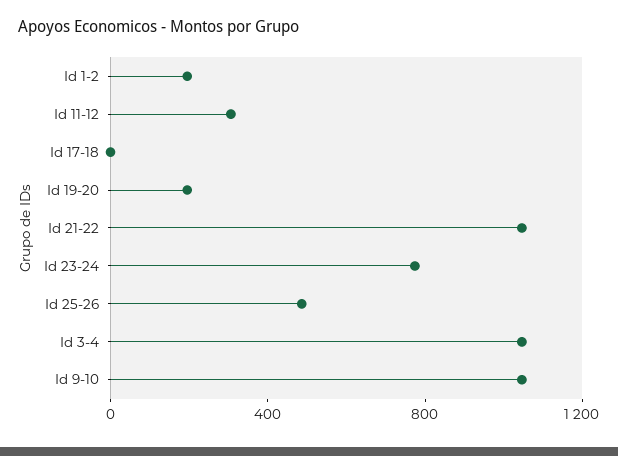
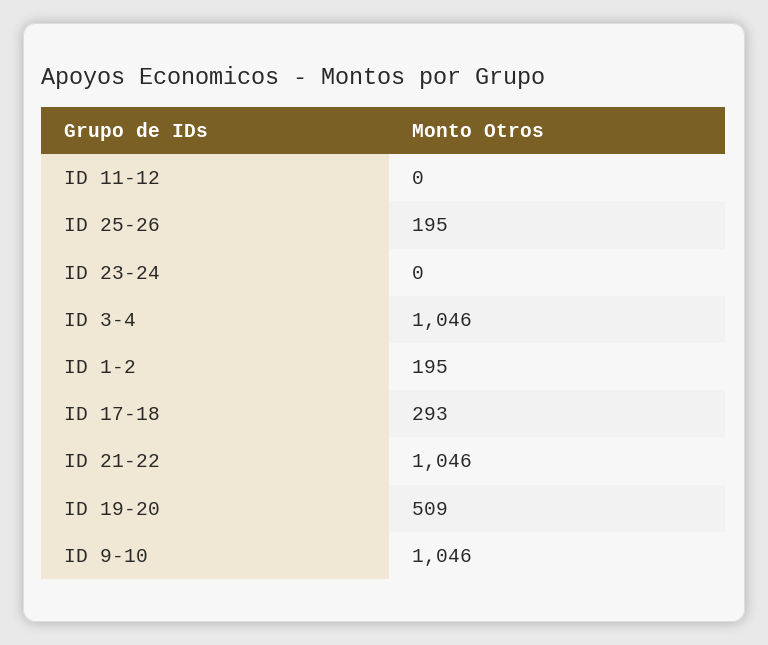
Id 11-12: 300 -> 0
Id 17-18: 0 -> 293
Id 19-20: 200 -> 509
Id 23-24: 800 -> 0
Id 25-26: 500 -> 195

